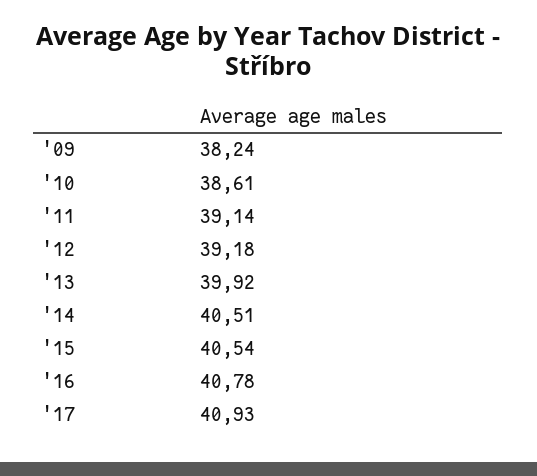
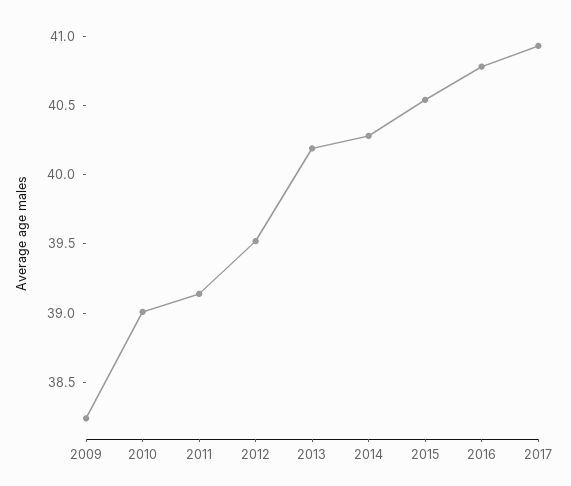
'10: 38.61 -> 39
'12: 39.18 -> 39.5
'13: 39.92 -> 40.2
'14: 40.51 -> 40.3

